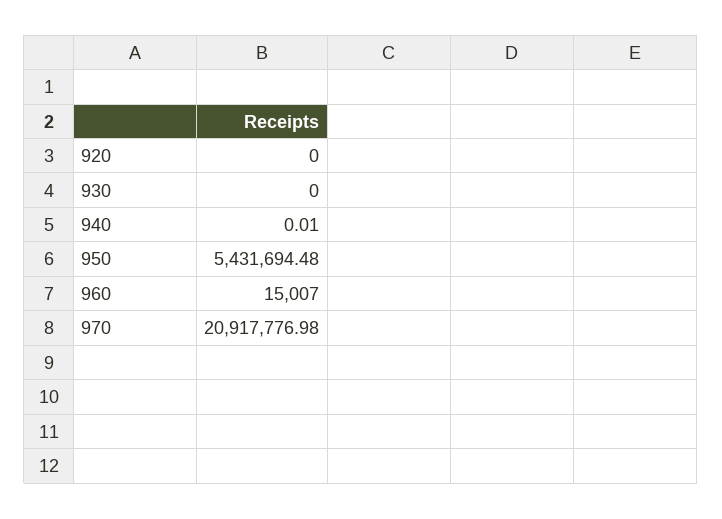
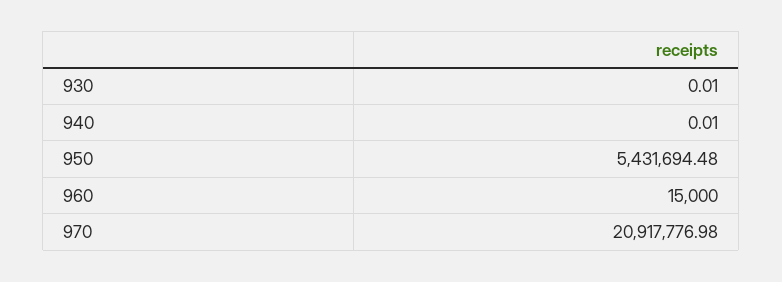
920: 0 -> none
930: 0 -> 0.01
960: 15007 -> 15000

